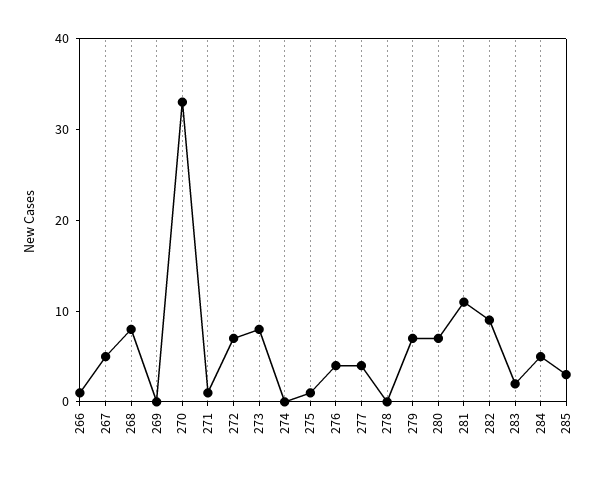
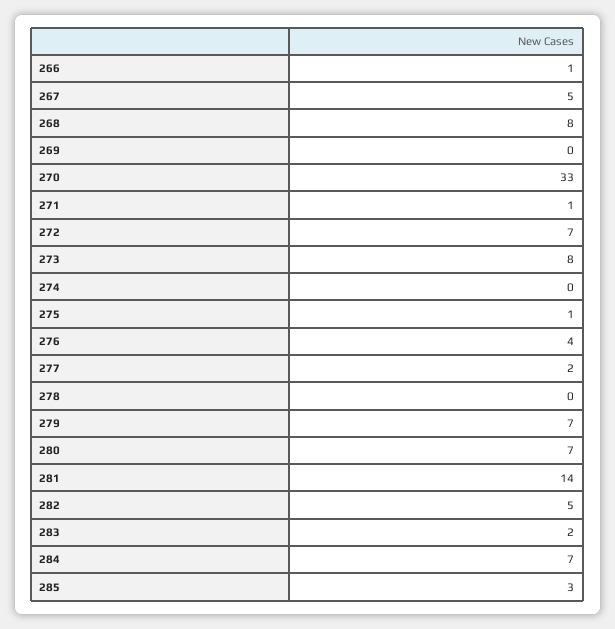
277: 4 -> 2
281: 11 -> 14
282: 9 -> 5
284: 5 -> 7

